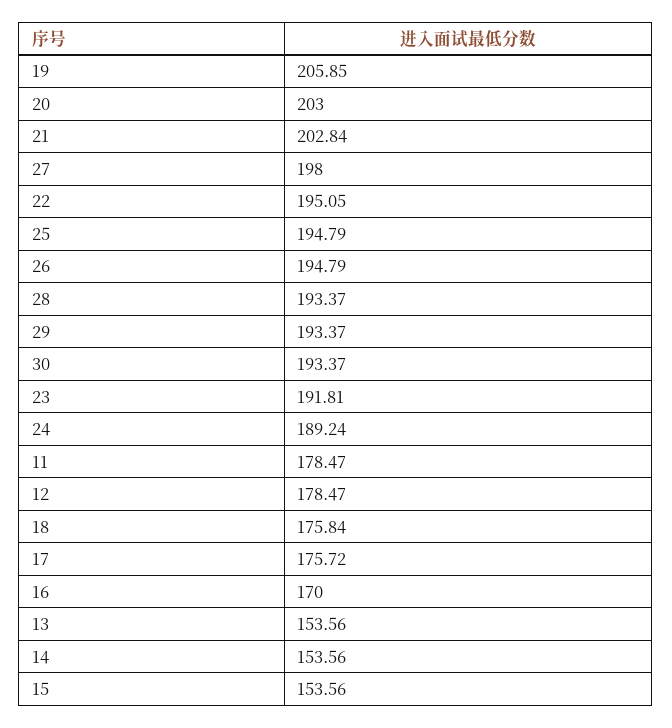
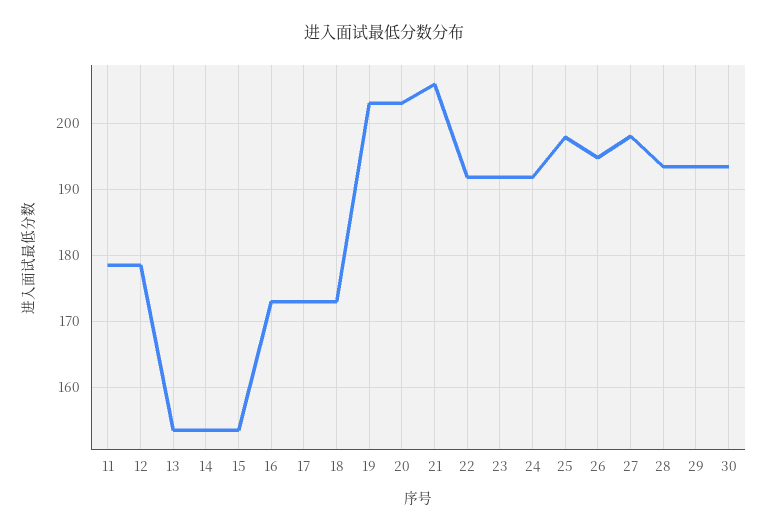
19: 205.85 -> 203
21: 202.84 -> 206
22: 195.05 -> 192
25: 194.79 -> 198
24: 189.24 -> 192
18: 175.84 -> 173
17: 175.72 -> 173
16: 170 -> 173

